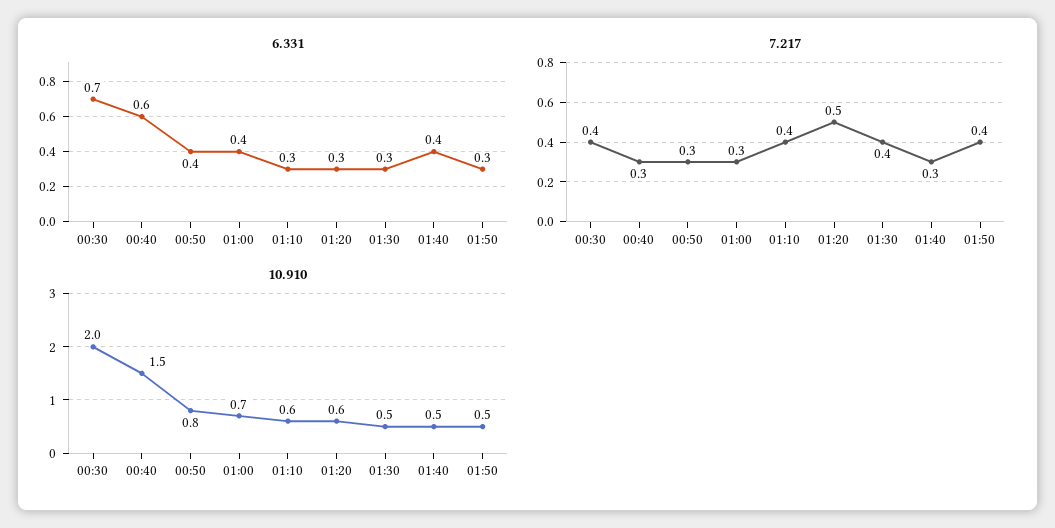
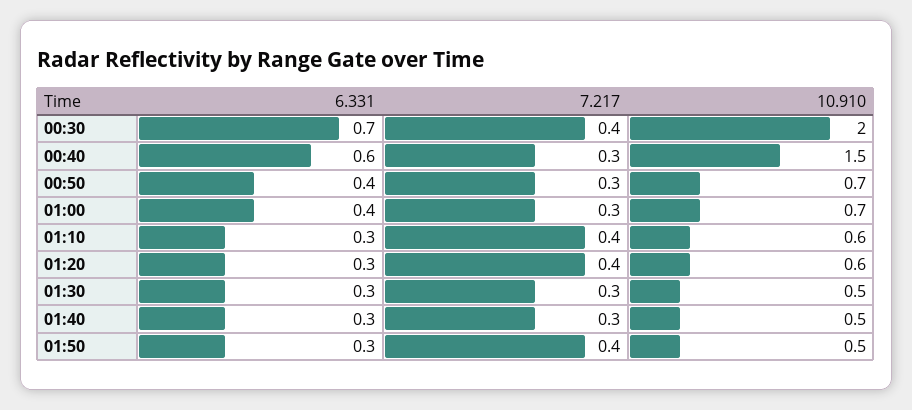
6.331, 01:40: 0.4 -> 0.3
7.217, 01:20: 0.5 -> 0.4
7.217, 01:30: 0.4 -> 0.3
10.910, 00:50: 0.8 -> 0.7

